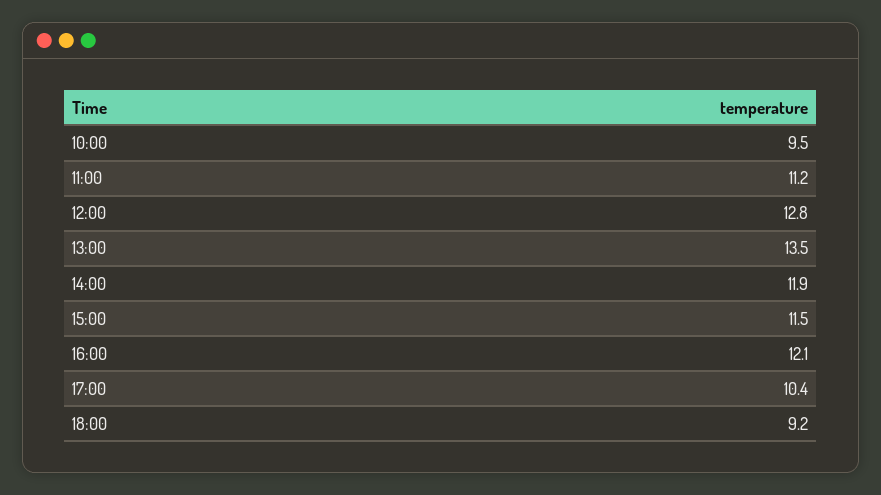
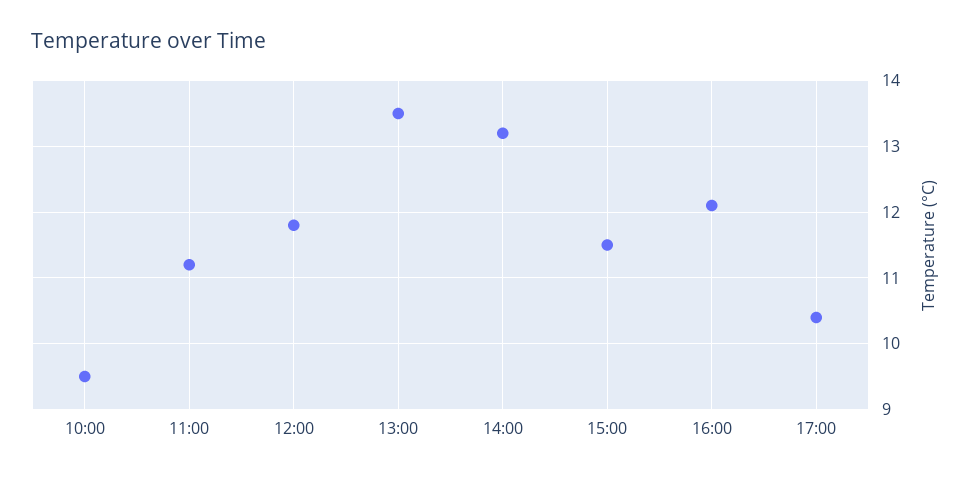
12:00: 12.8 -> 11.8
14:00: 11.9 -> 13.2
18:00: 9.2 -> none

